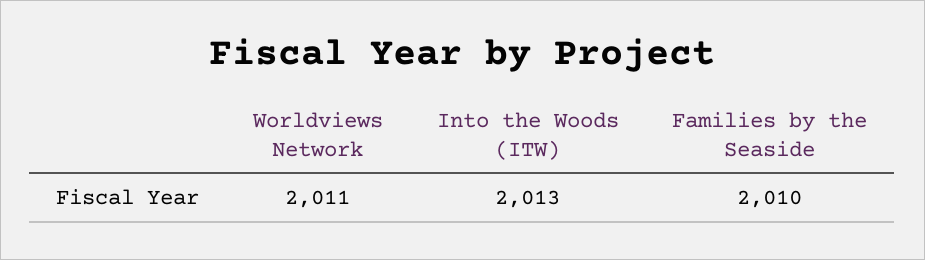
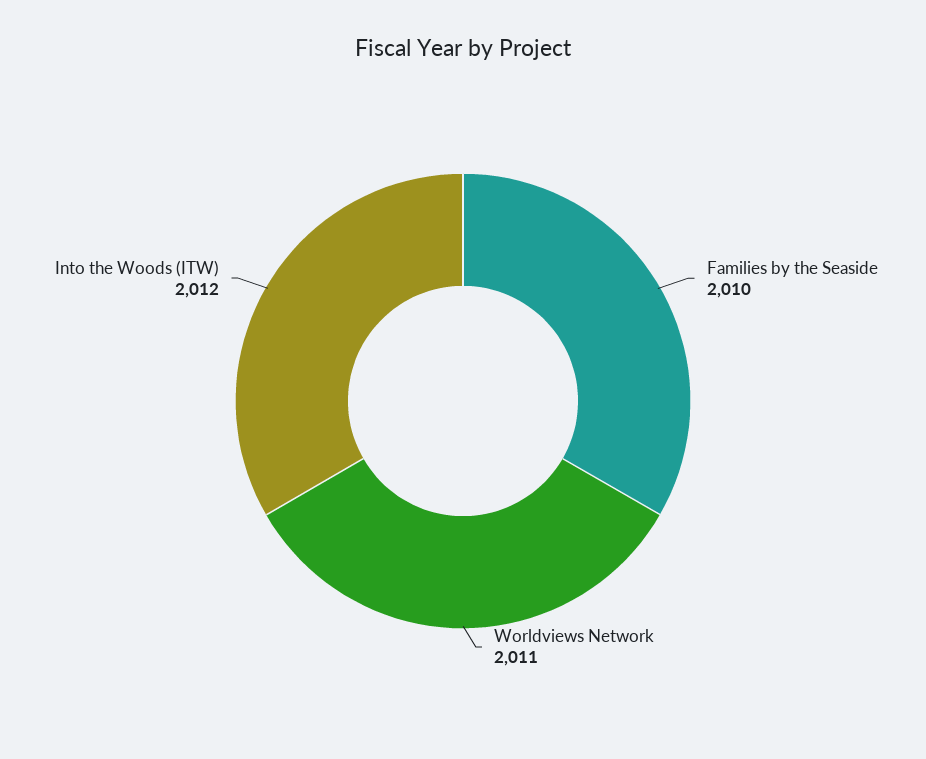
Into the Woods (ITW): 2013 -> 2012

